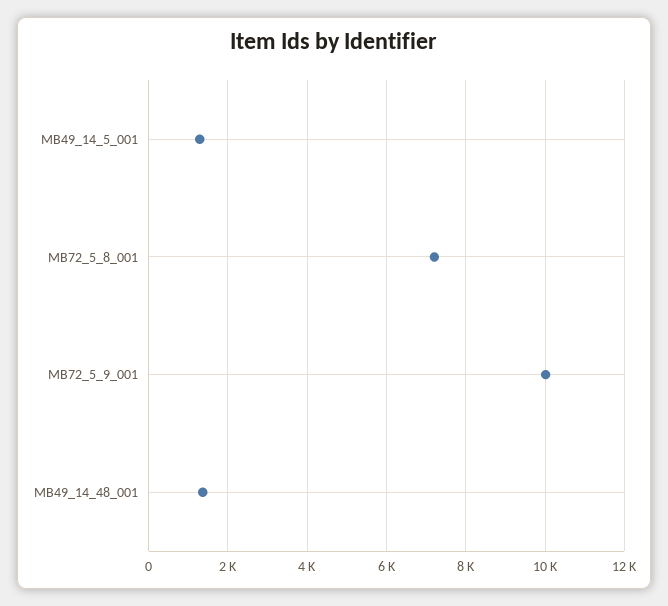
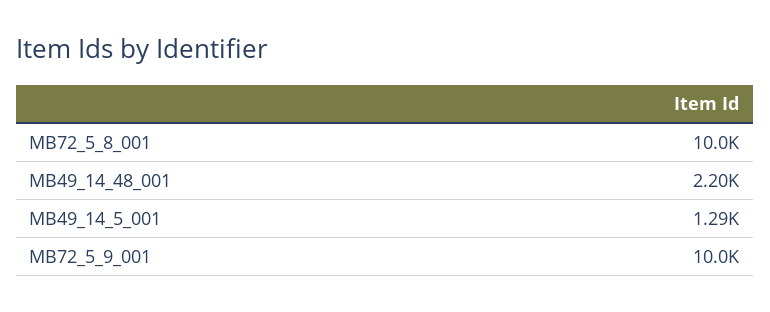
MB72_5_8_001: 7200 -> 10000
MB49_14_48_001: 1400 -> 2200

